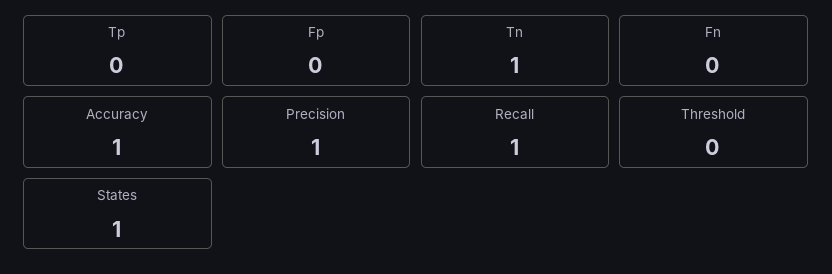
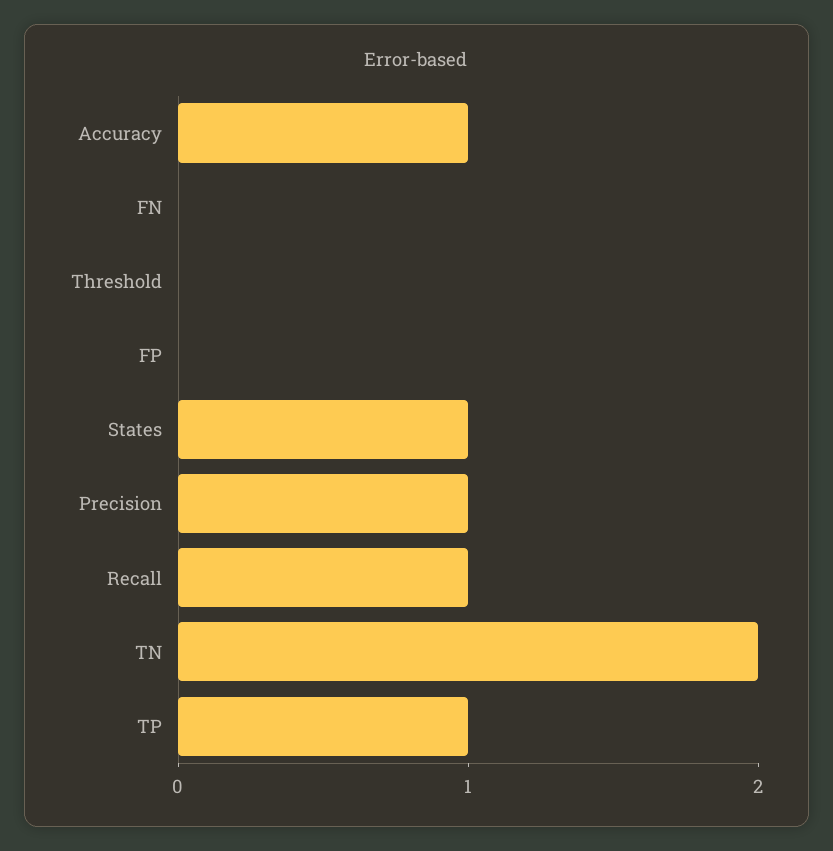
Tp: 0 -> 1
Tn: 1 -> 2

